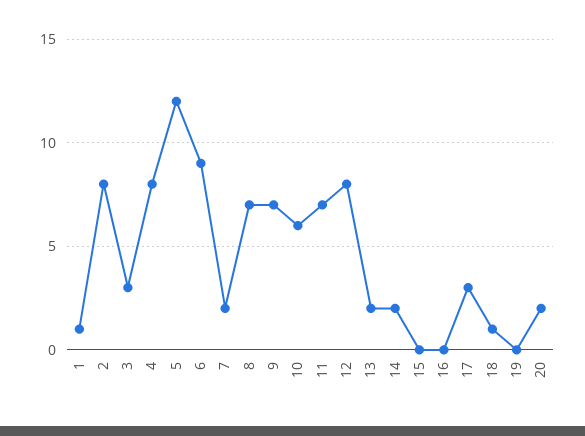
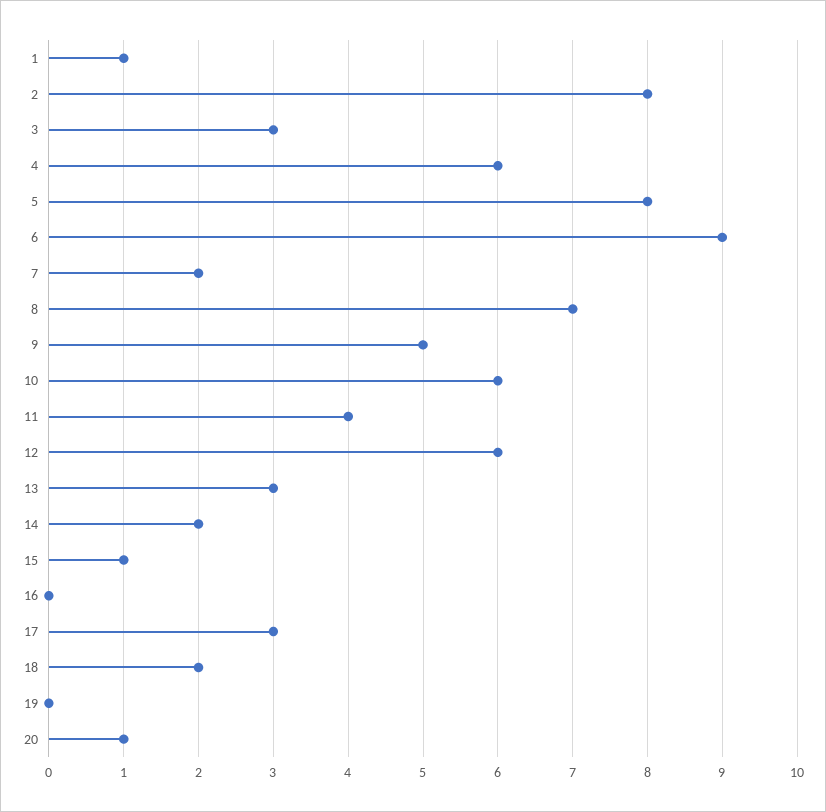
4: 8 -> 6
5: 12 -> 8
9: 7 -> 5
11: 7 -> 4
12: 8 -> 6
13: 2 -> 3
15: 0 -> 1
18: 1 -> 2
20: 2 -> 1

